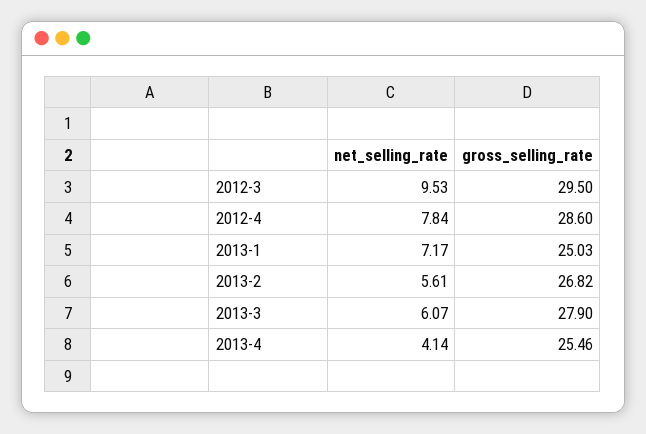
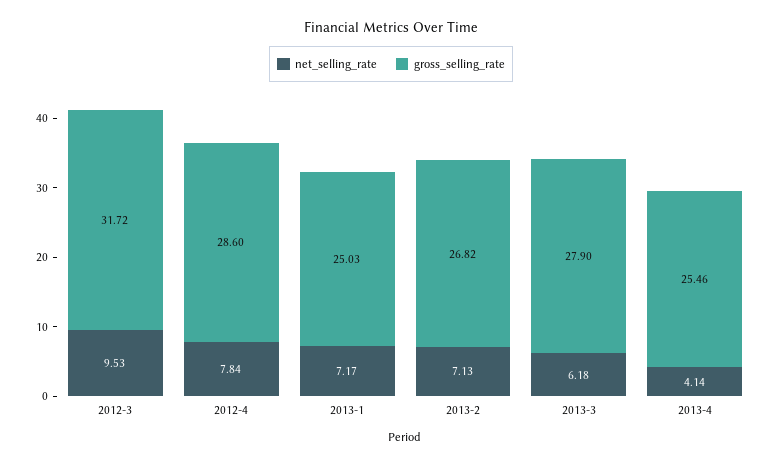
gross_selling_rate, 2012-3: 29.5 -> 31.72
net_selling_rate, 2013-2: 5.61 -> 7.13
net_selling_rate, 2013-3: 6.07 -> 6.18

